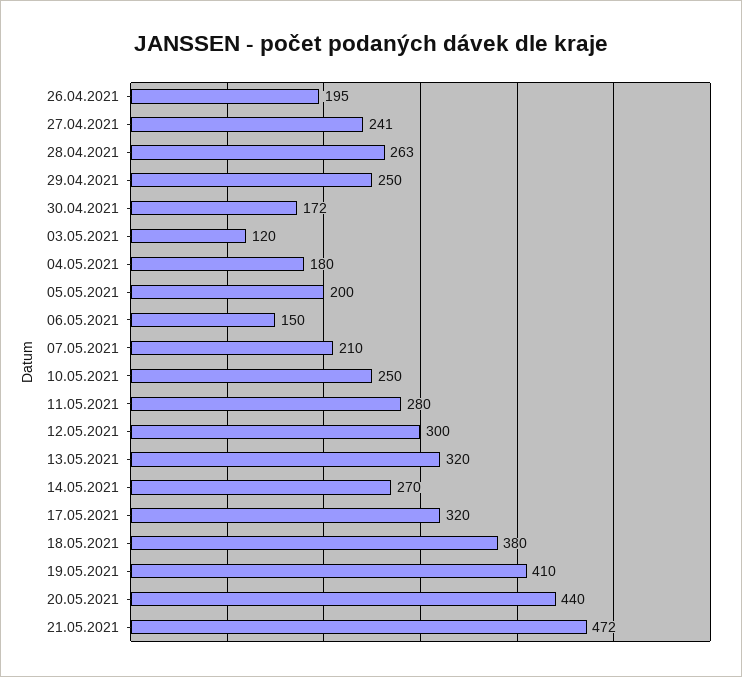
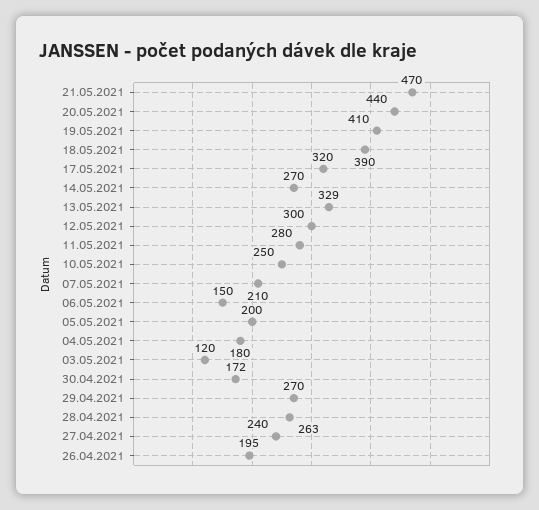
27.04.2021: 241 -> 240
29.04.2021: 250 -> 270
13.05.2021: 320 -> 329
18.05.2021: 380 -> 390
21.05.2021: 472 -> 470

